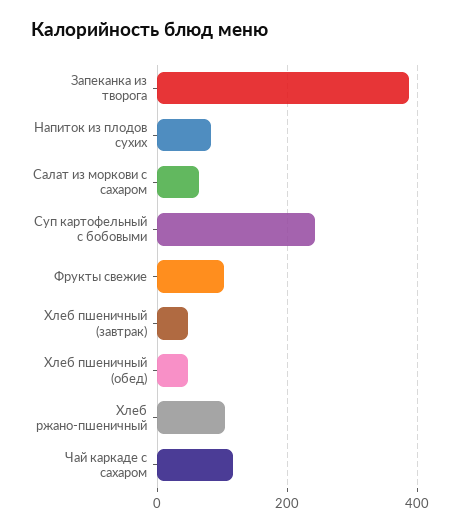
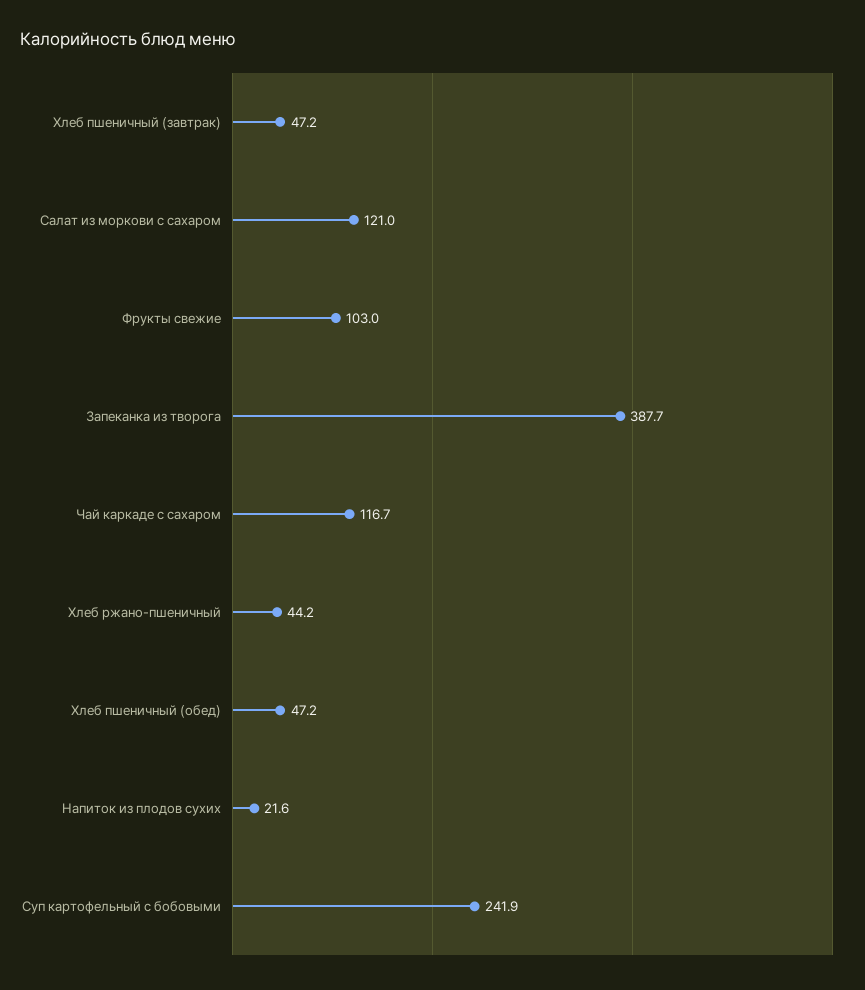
Напиток из плодов сухих: 80 -> 21.6
Салат из моркови с сахаром: 60 -> 121
Хлеб ржано-пшеничный: 100 -> 44.2

